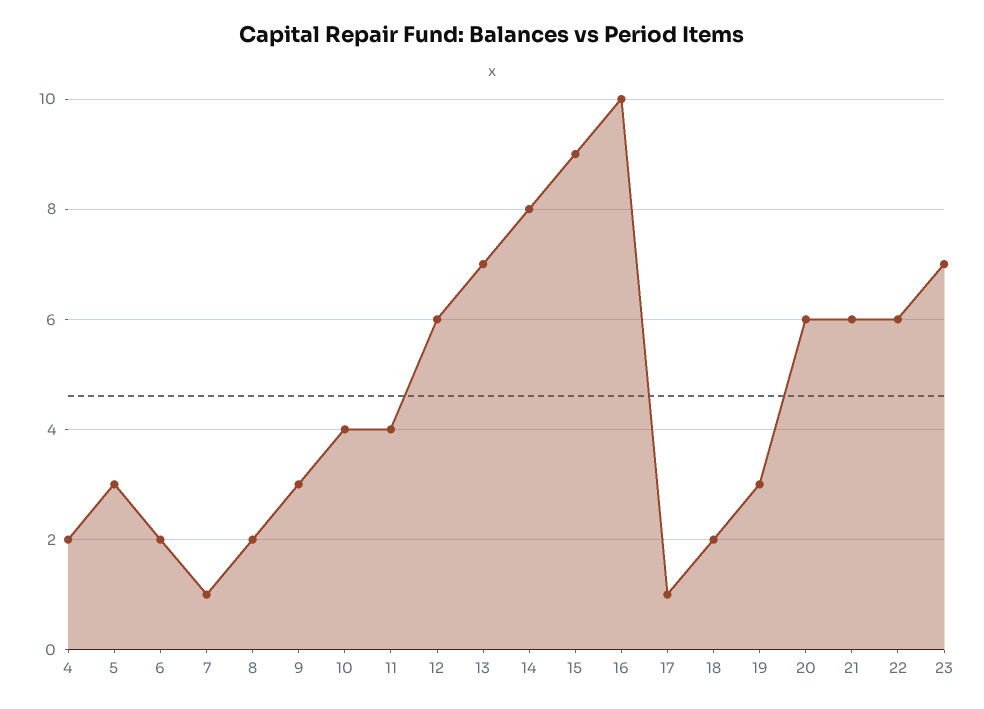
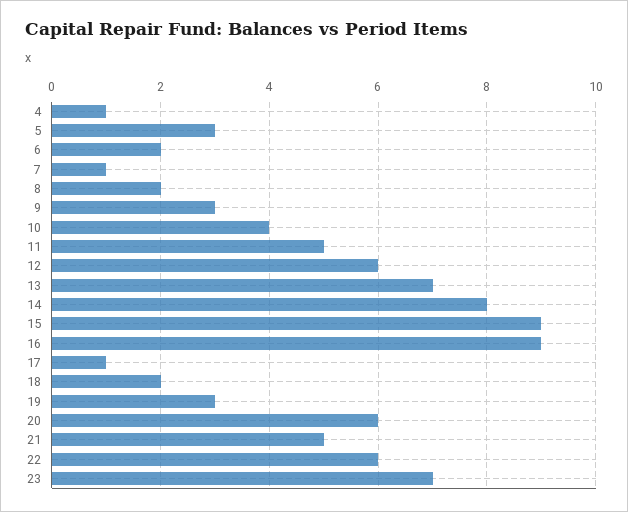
4: 2 -> 1
11: 4 -> 5
16: 10 -> 9
21: 6 -> 5

